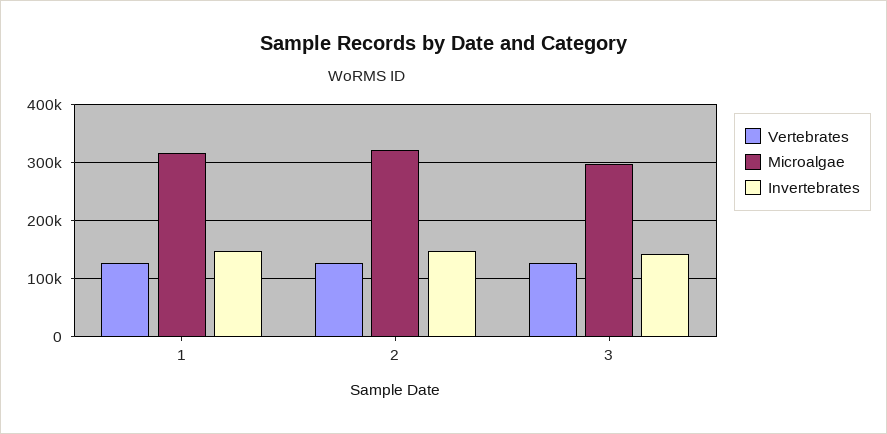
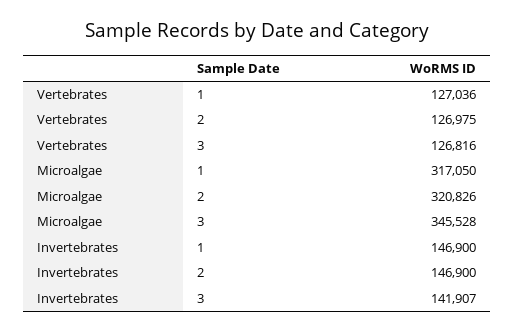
Microalgae, 3: 300000 -> 345528

